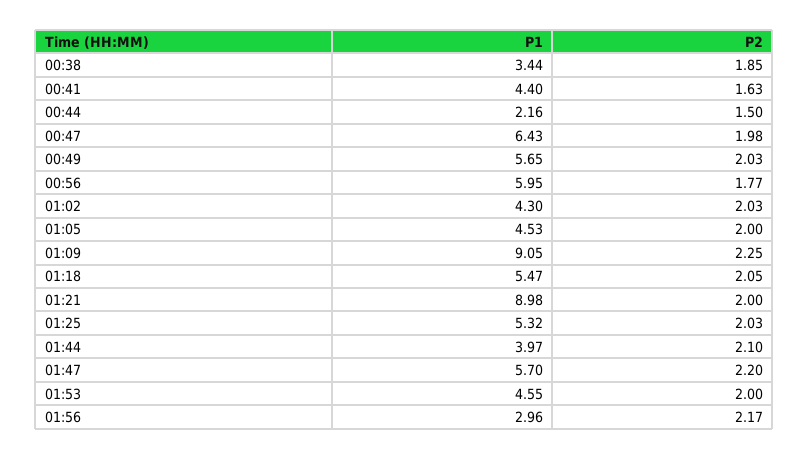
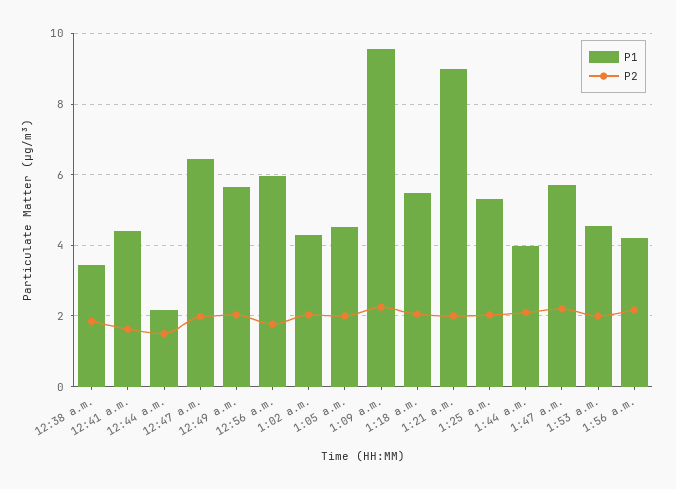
P1, 01:09: 9.05 -> 9.6
P1, 01:56: 2.96 -> 4.2

